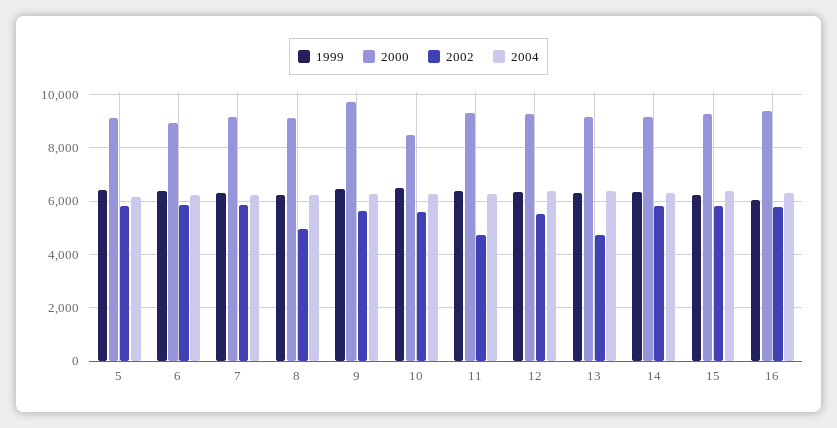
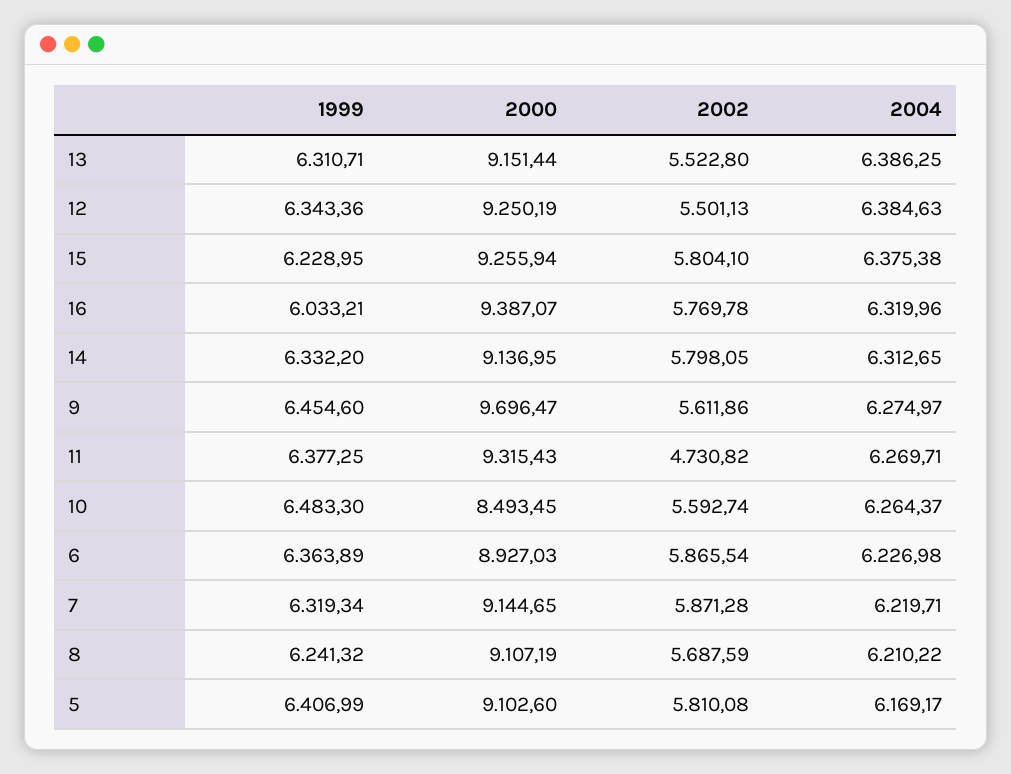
2002, 8: 5000 -> 5687.59
2002, 13: 4750 -> 5522.8

